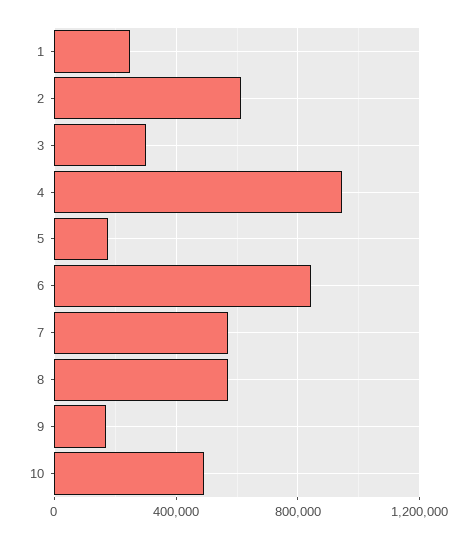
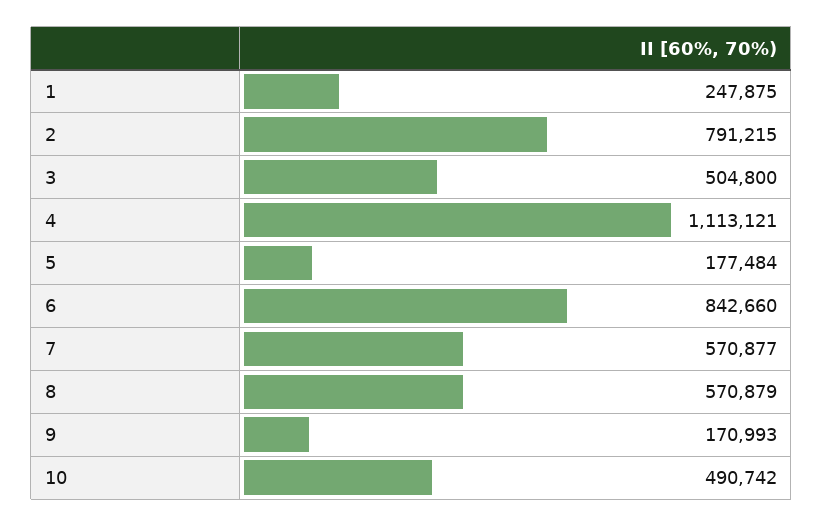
2: 600000 -> 791215
3: 300000 -> 504800
4: 950000 -> 1113121

